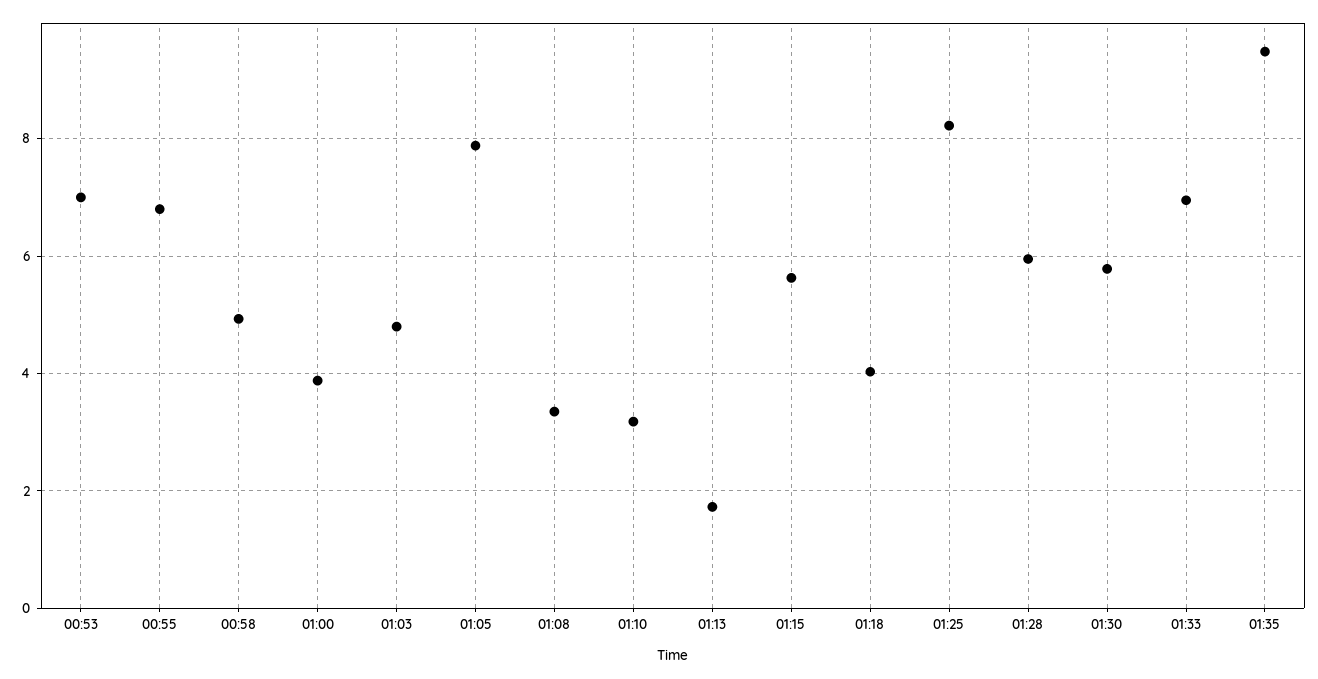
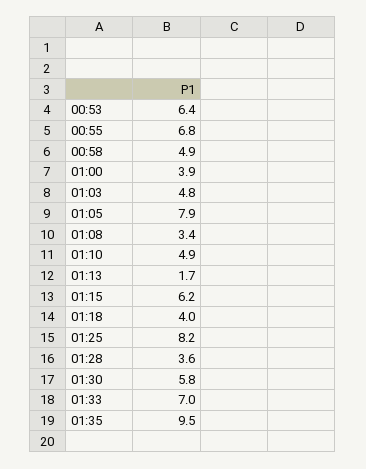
00:53: 7 -> 6.4
01:10: 3.2 -> 4.9
01:15: 5.6 -> 6.2
01:28: 6 -> 3.6

